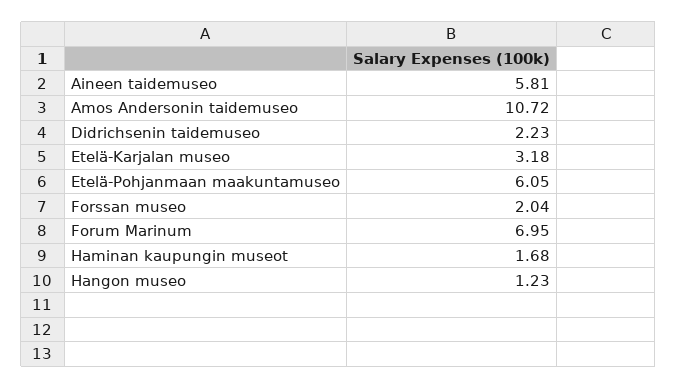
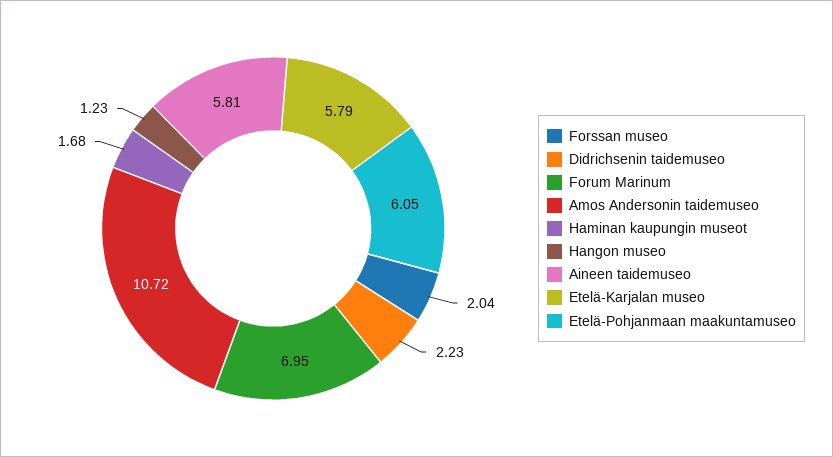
Etelä-Karjalan museo: 3.18 -> 5.79

